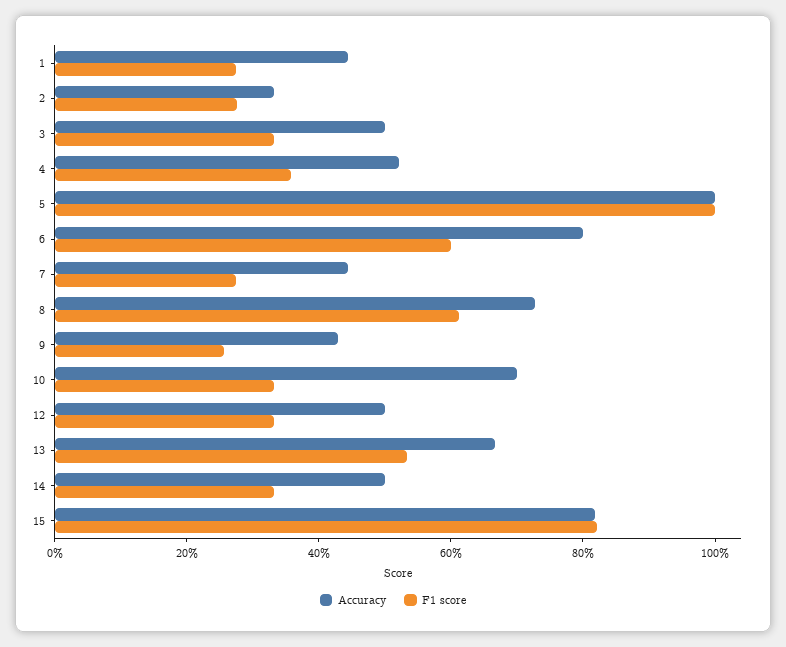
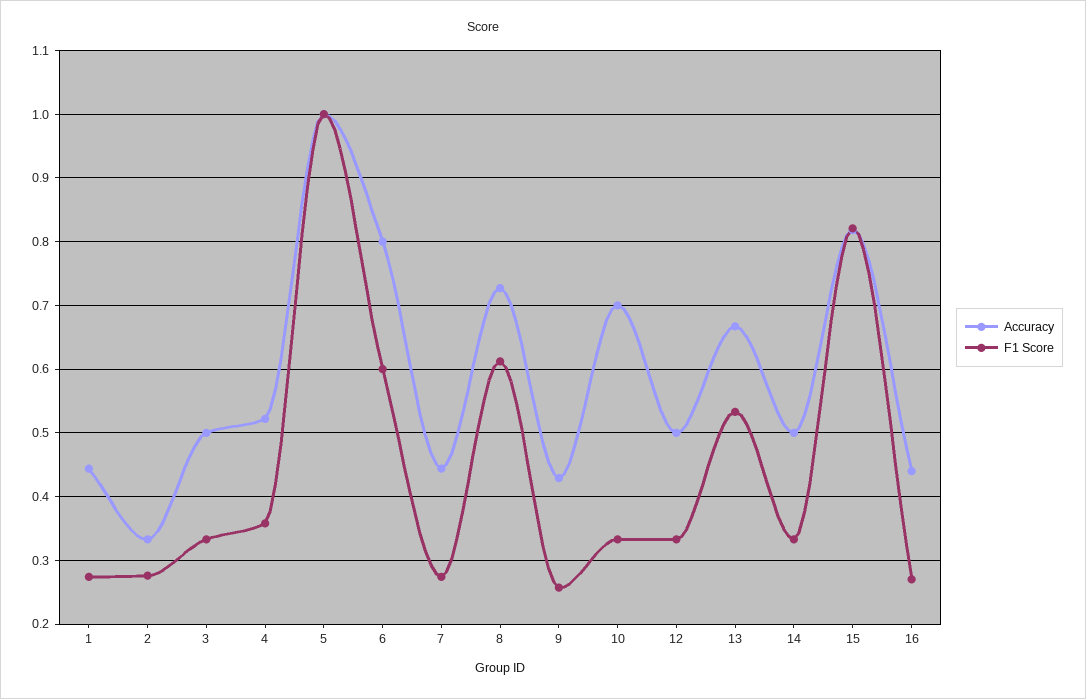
Accuracy, 16: none -> 0.44
F1 score, 16: none -> 0.27

